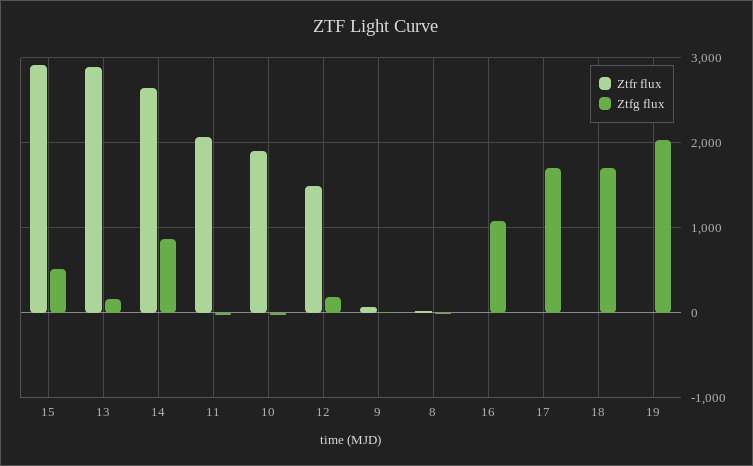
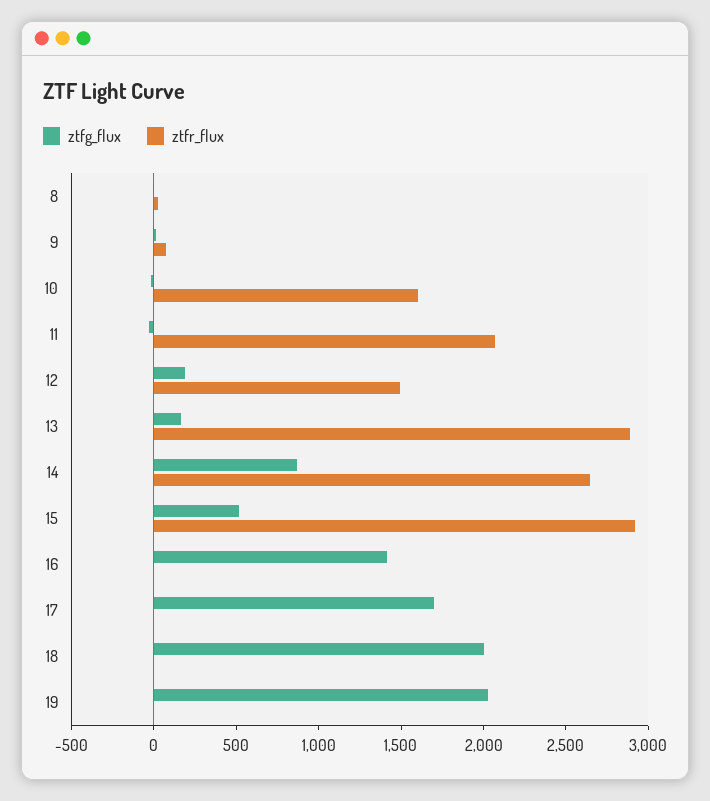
Ztfr flux, 10: 1900 -> 1600
Ztfg flux, 16: 1100 -> 1400
Ztfg flux, 18: 1700 -> 2000

